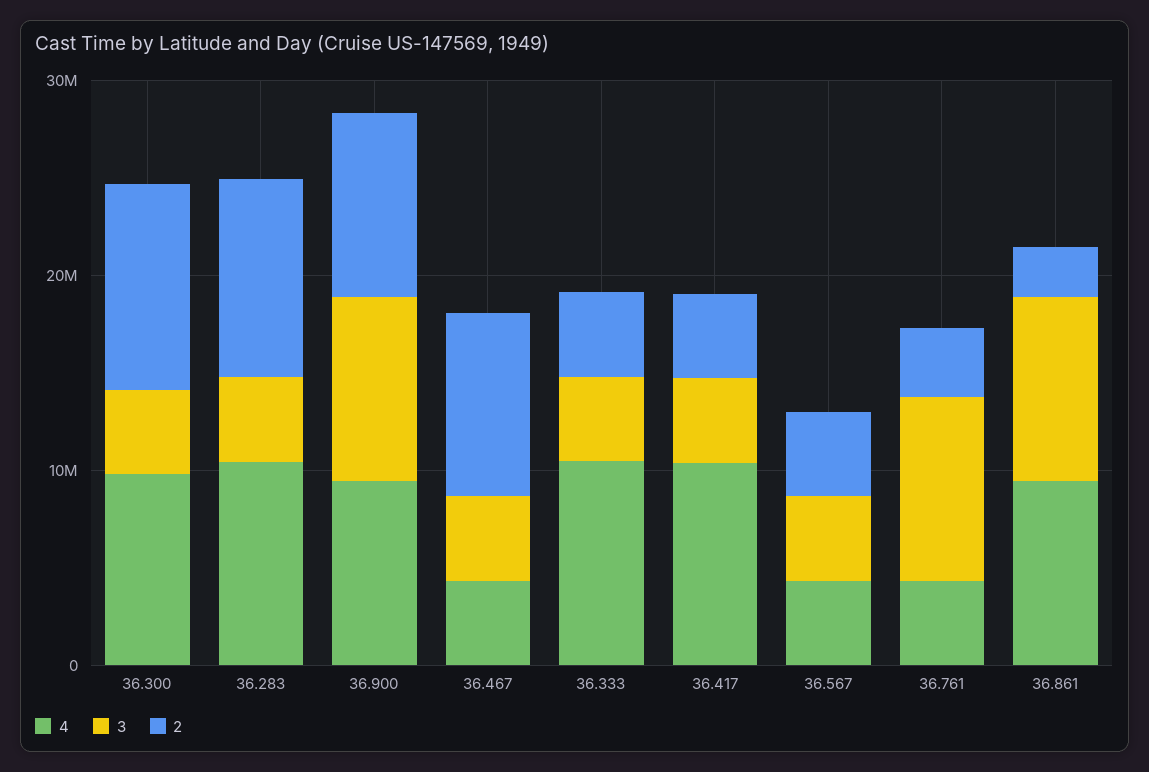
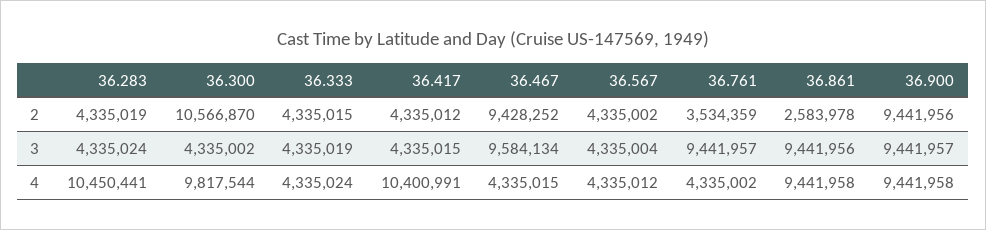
2, 36.283: 10000000 -> 4335019
3, 36.467: 4000000 -> 9584134
4, 36.333: 10000000 -> 4335024

